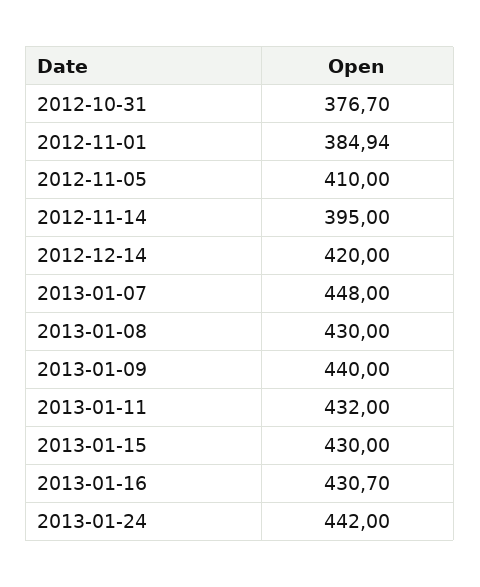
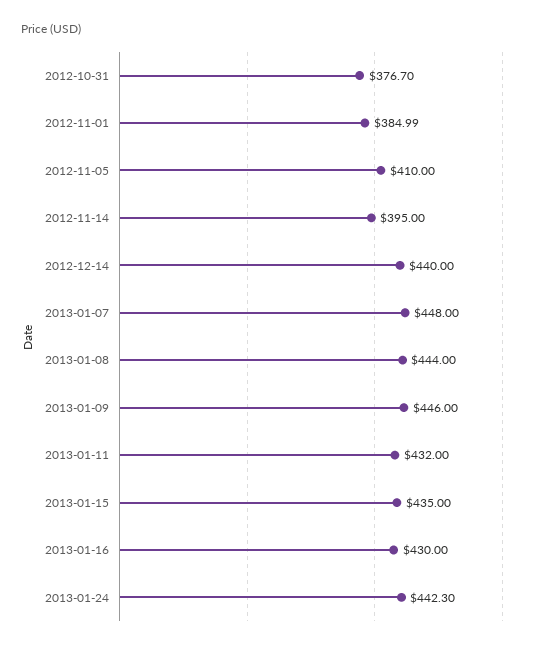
2012-11-01: 384.94 -> 384.99
2012-12-14: 420 -> 440
2013-01-08: 430 -> 444
2013-01-09: 440 -> 446
2013-01-15: 430 -> 435
2013-01-16: 430.7 -> 430
2013-01-24: 442 -> 442.3

